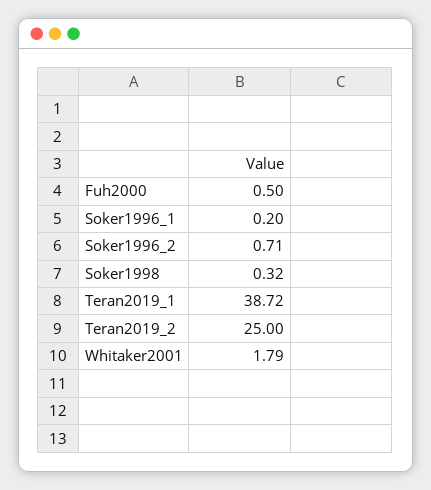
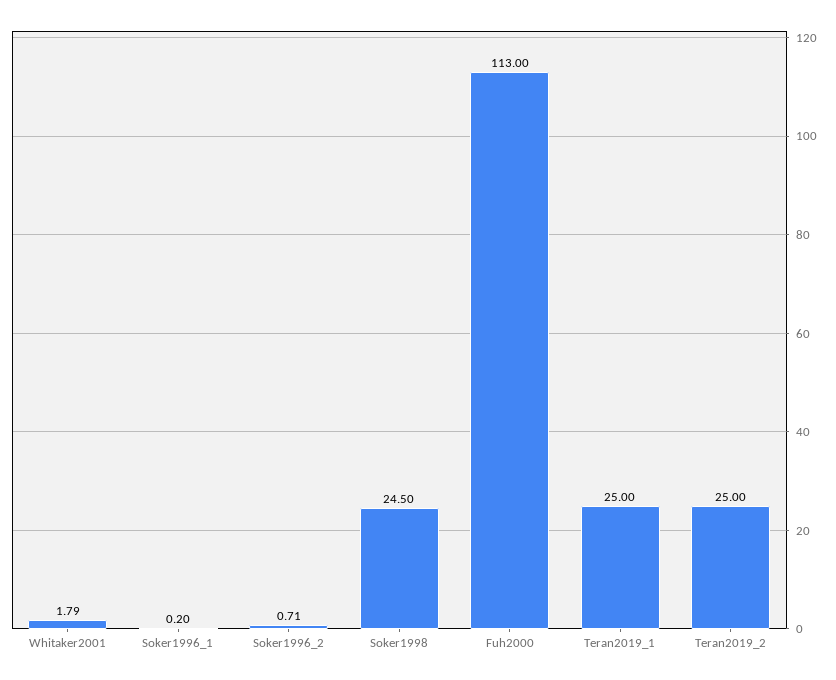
Fuh2000: 0.5 -> 113
Soker1998: 0.32 -> 24.5
Teran2019_1: 38.72 -> 25

